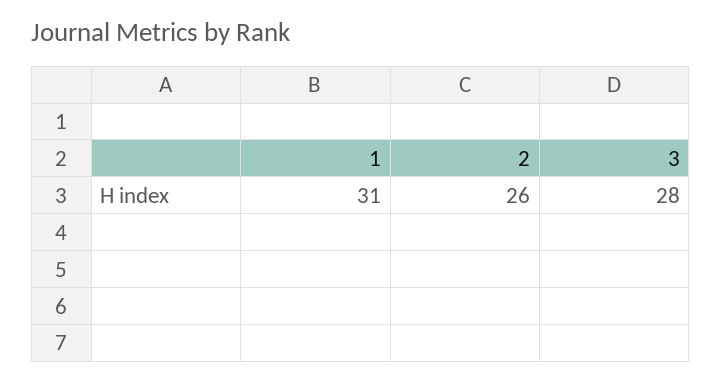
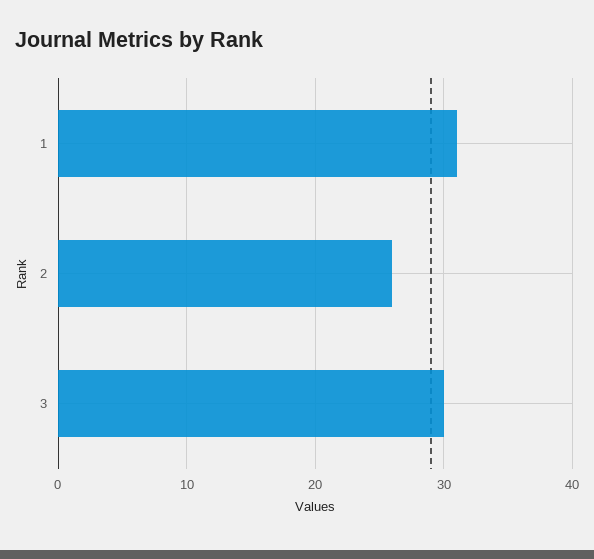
3: 28 -> 30

